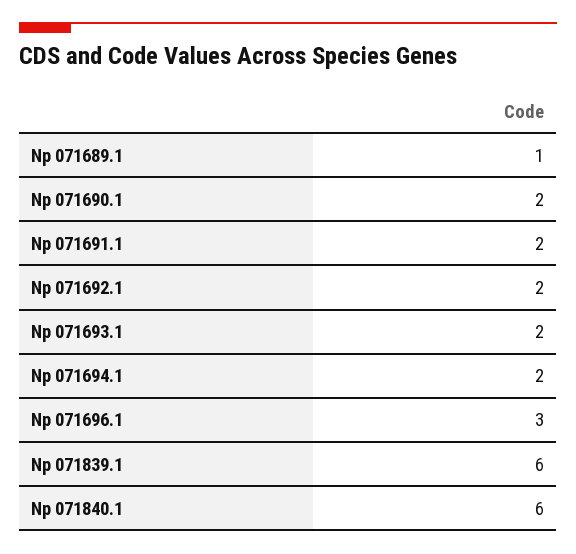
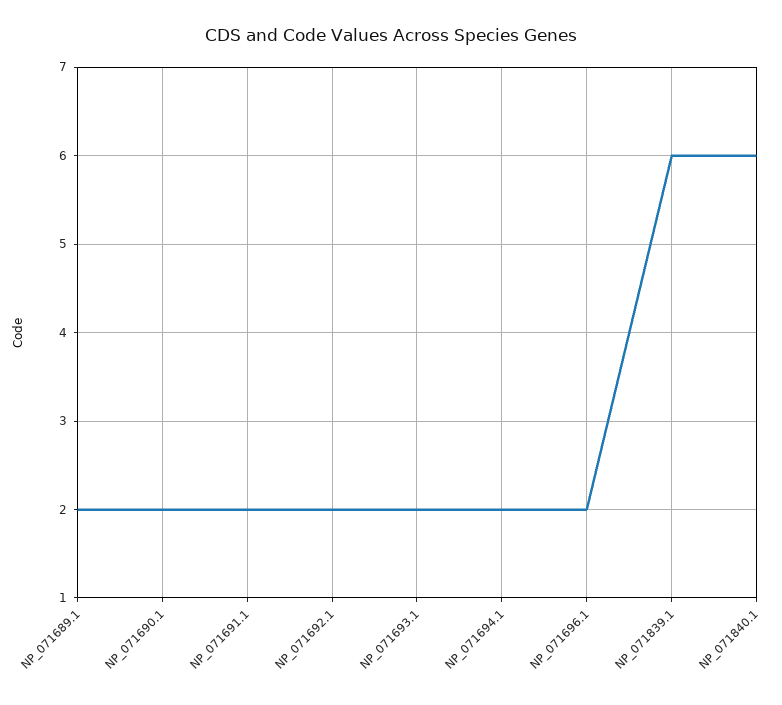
Np 071689.1: 1 -> 2
Np 071696.1: 3 -> 2

